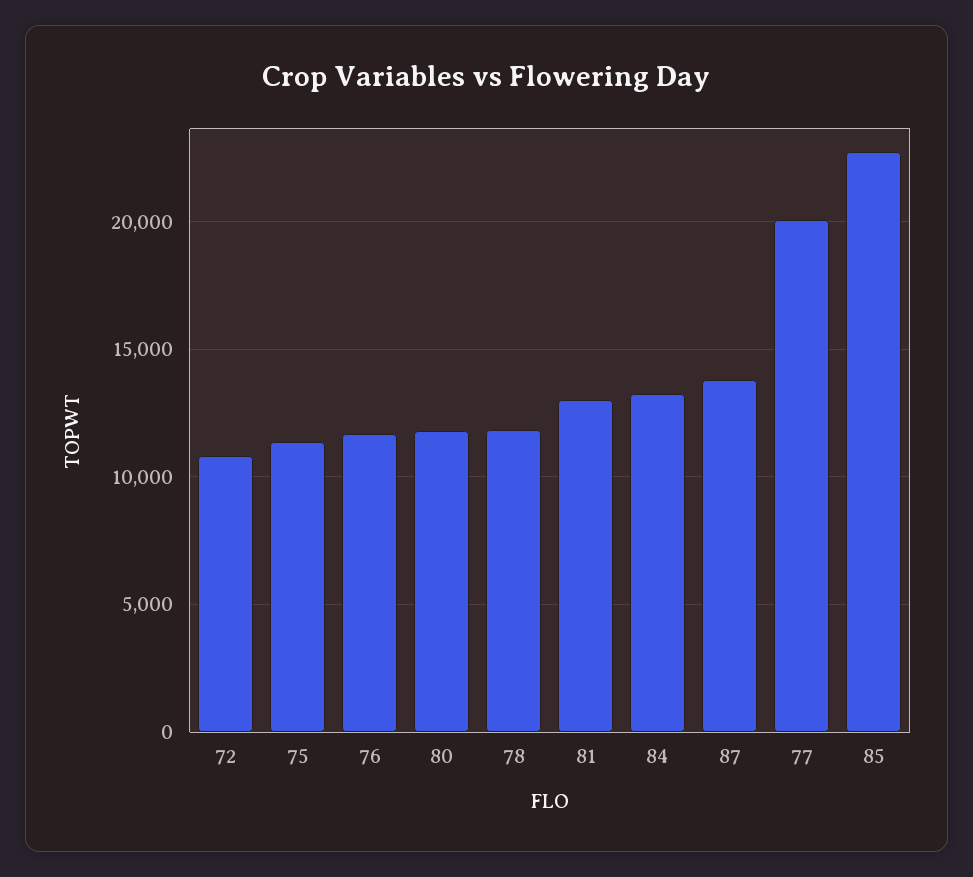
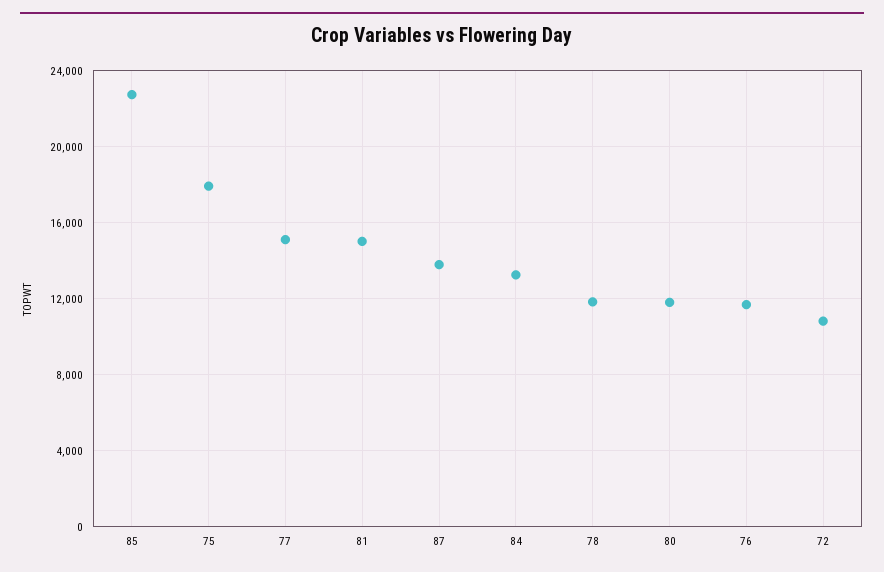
75: 11500 -> 18000
81: 13000 -> 15000
77: 20000 -> 15000

